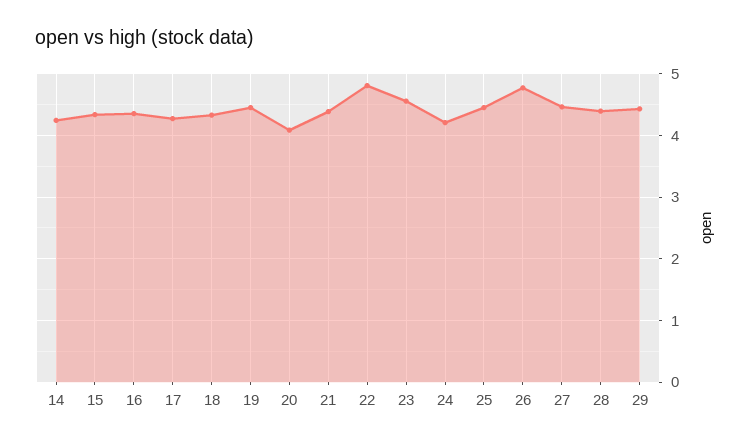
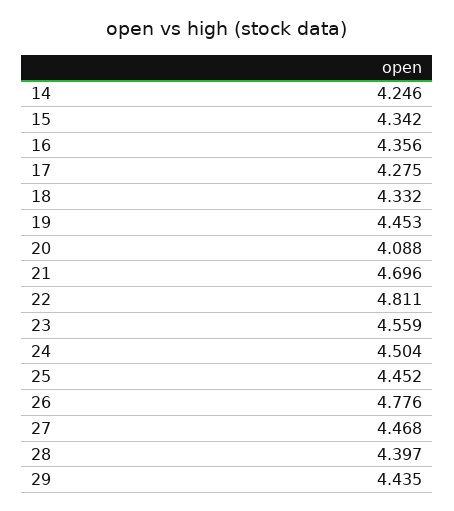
21: 4.4 -> 4.696
24: 4.2 -> 4.504

